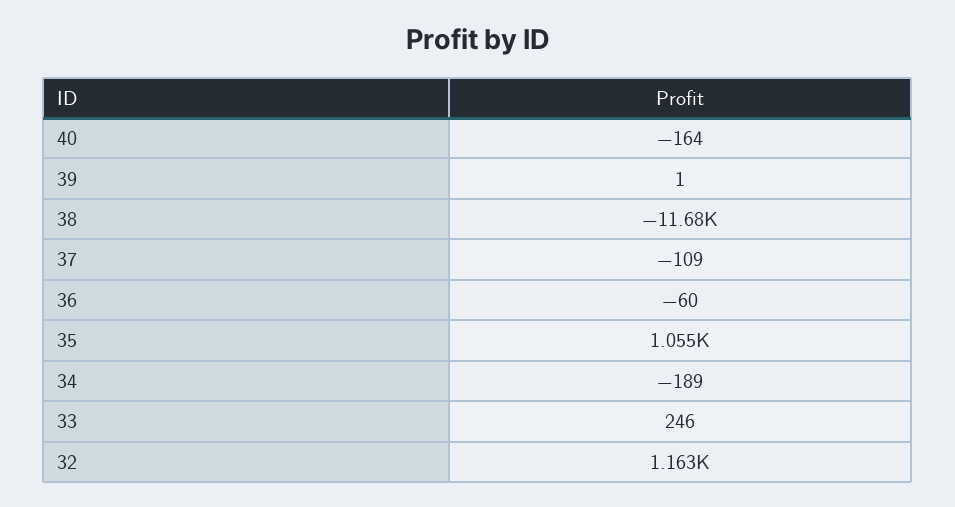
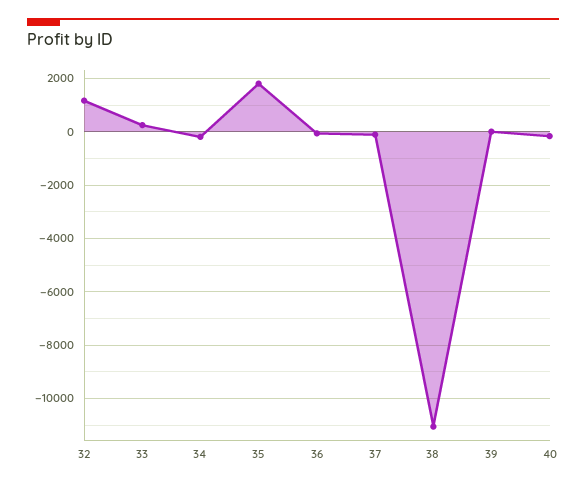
38: -11680 -> -11000
35: 1055 -> 1750

